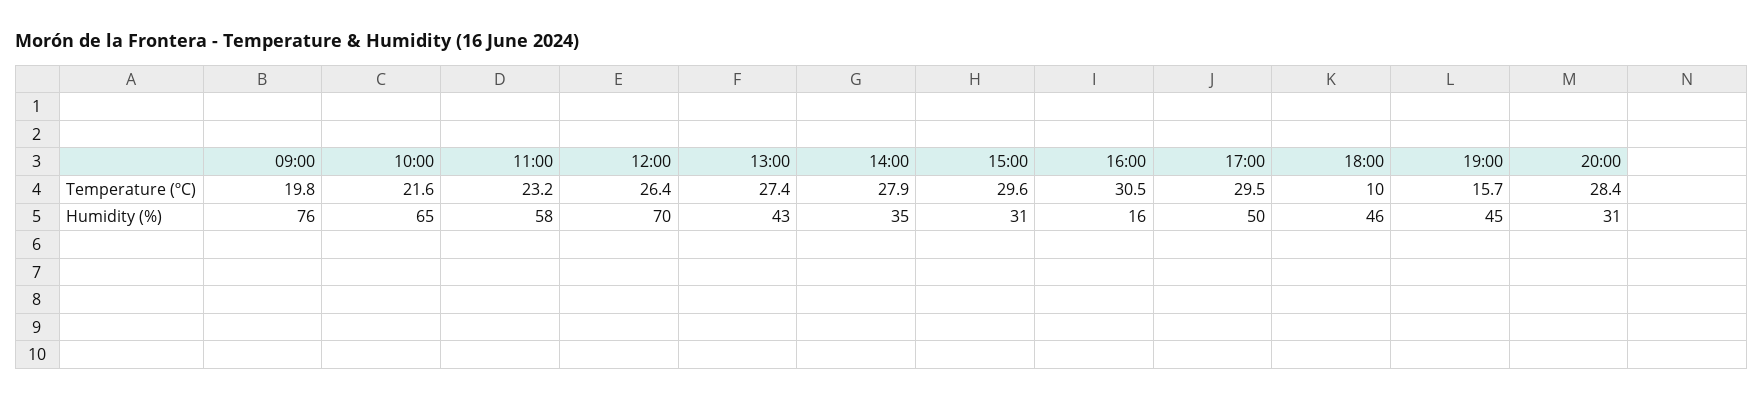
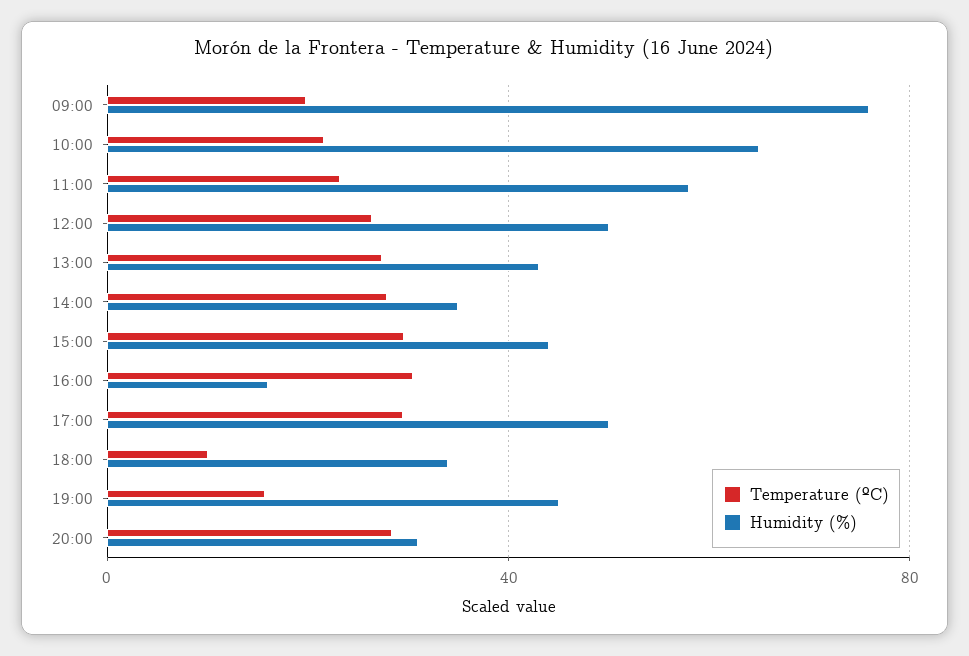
Humidity (%), 12:00: 70 -> 50
Humidity (%), 15:00: 31 -> 45
Humidity (%), 18:00: 46 -> 35

